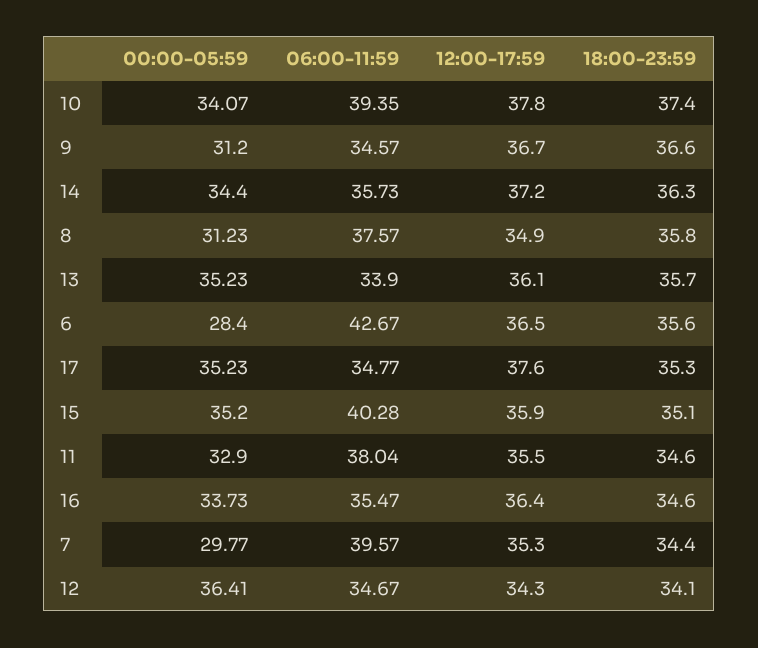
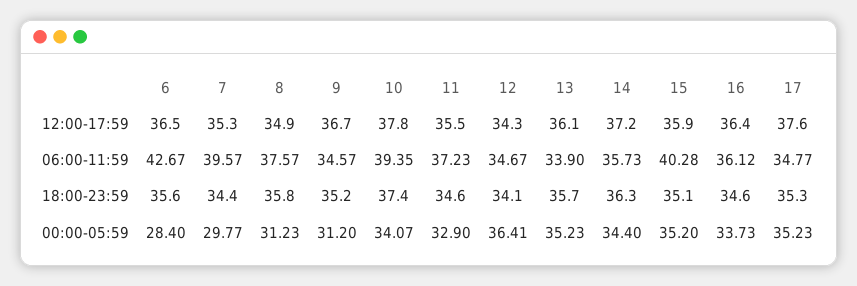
18:00-23:59, 9: 36.6 -> 35.2
06:00-11:59, 11: 38.04 -> 37.23
06:00-11:59, 16: 35.47 -> 36.12

